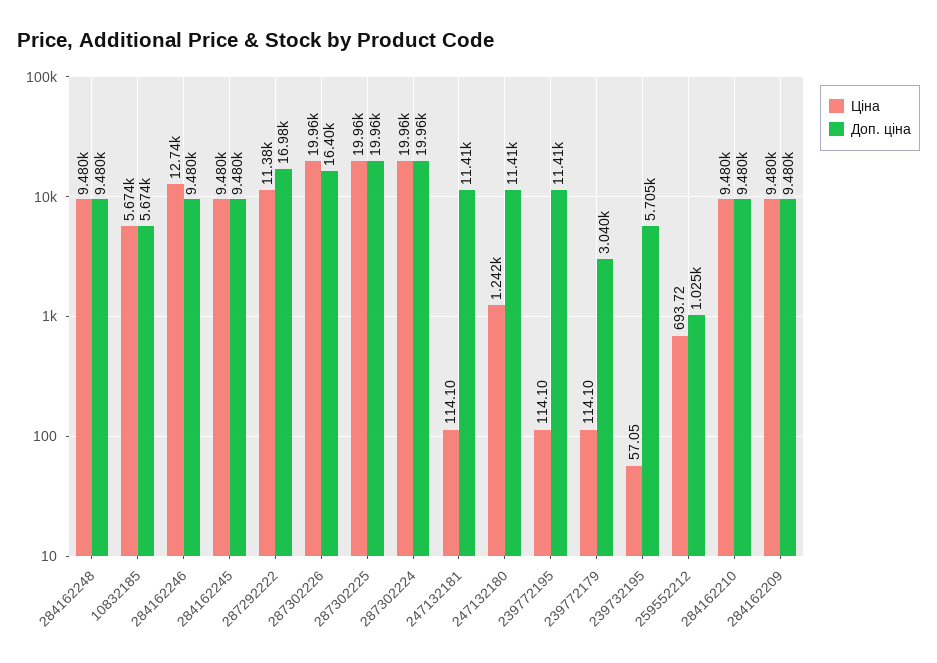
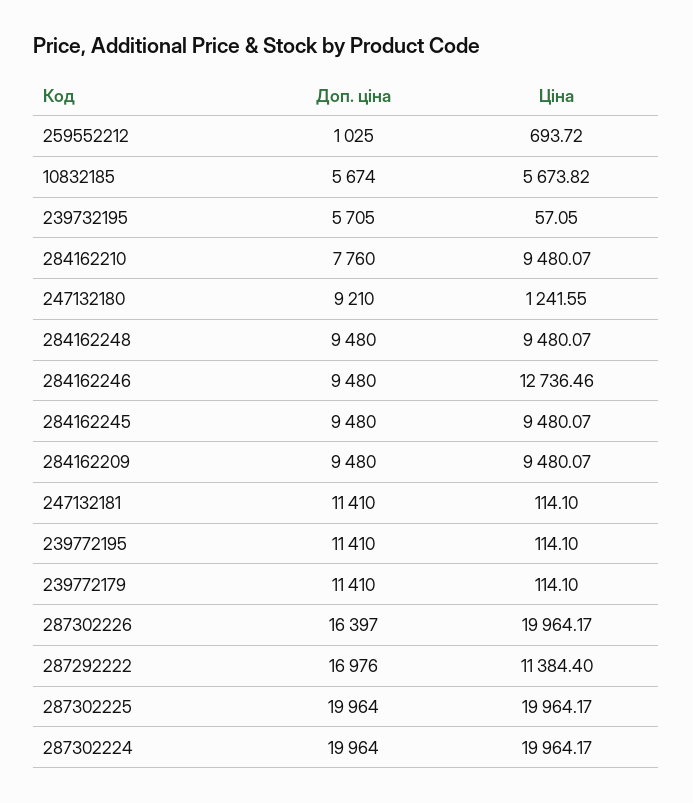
Доп. ціна, 247132180: 11410 -> 9210
Доп. ціна, 239772179: 3040 -> 11410
Доп. ціна, 284162210: 9480 -> 7760

